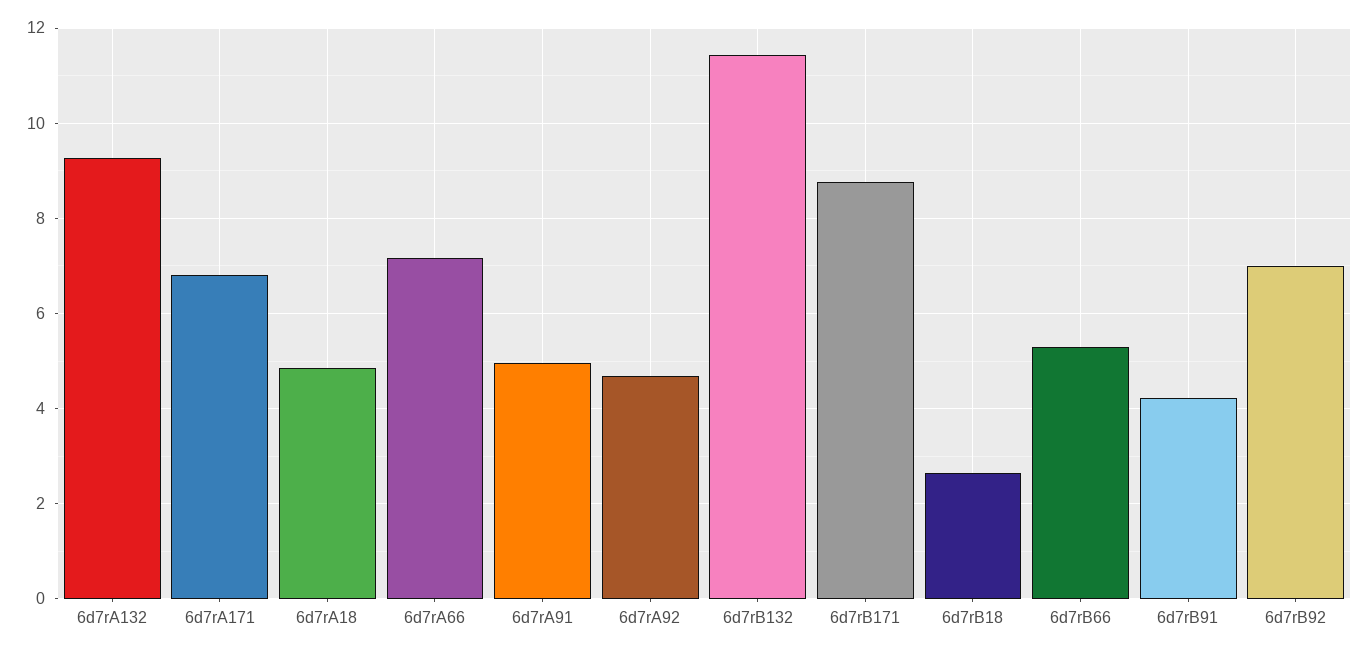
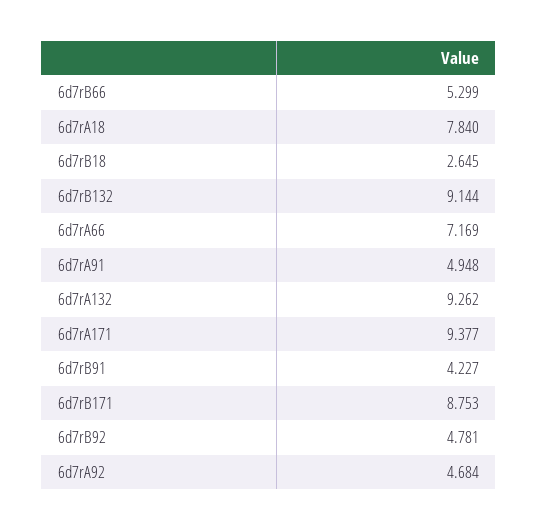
6d7rA171: 6.8 -> 9.377
6d7rA18: 4.8 -> 7.84
6d7rB132: 11.4 -> 9.144
6d7rB92: 7 -> 4.781

